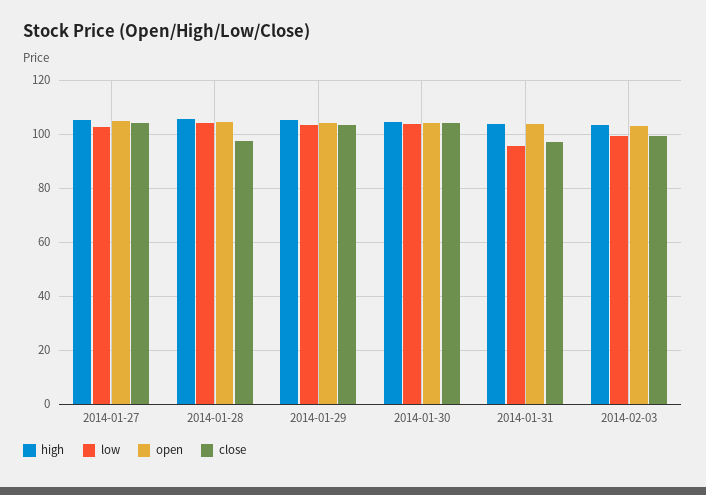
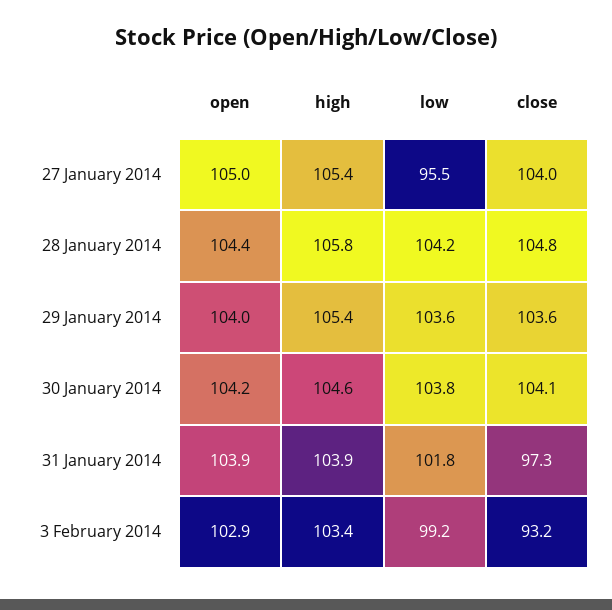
low, 2014-01-27: 102.5 -> 95.5
close, 2014-01-28: 97.5 -> 104.8
low, 2014-01-31: 95 -> 101.8
close, 2014-02-03: 100 -> 93.2

